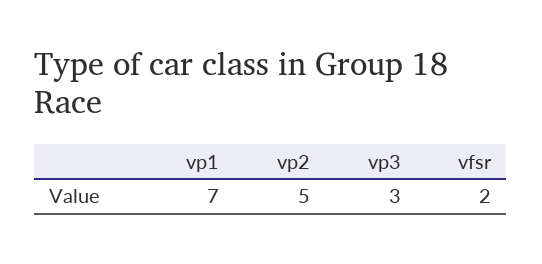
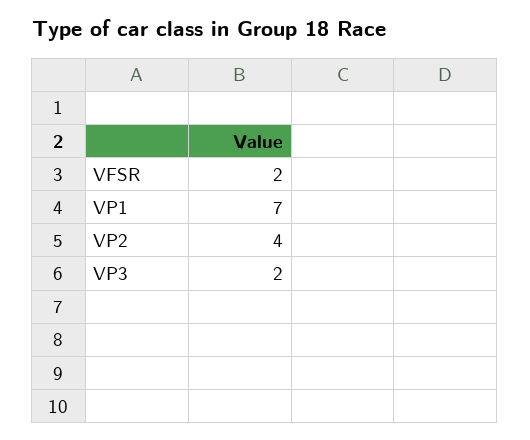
vp2: 5 -> 4
vp3: 3 -> 2

